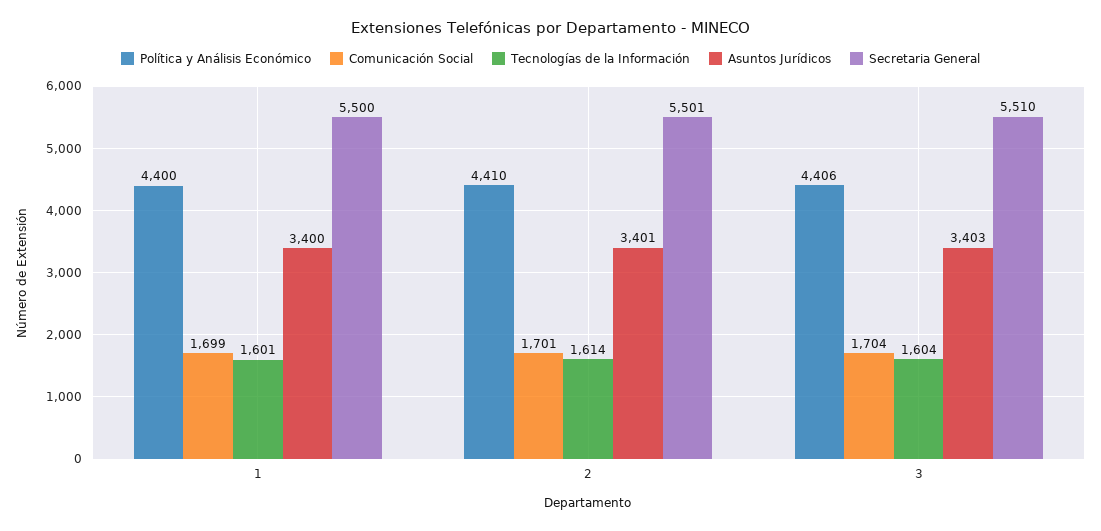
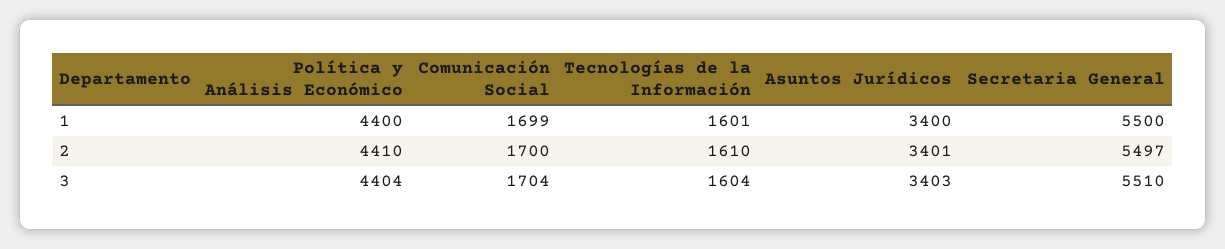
Comunicación Social, 2: 1701 -> 1700
Tecnologías de la Información, 2: 1614 -> 1610
Secretaria General, 2: 5501 -> 5497
Política y Análisis Económico, 3: 4406 -> 4404

